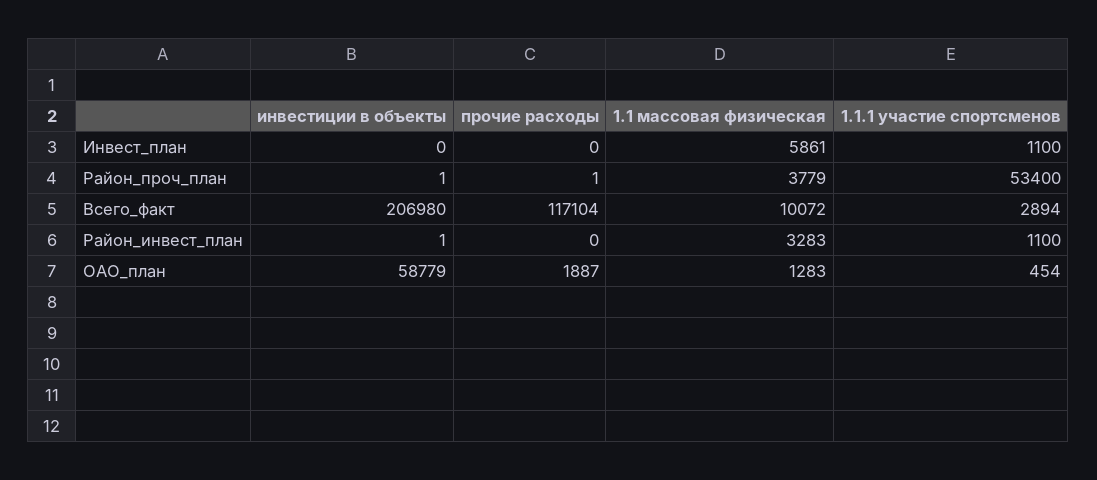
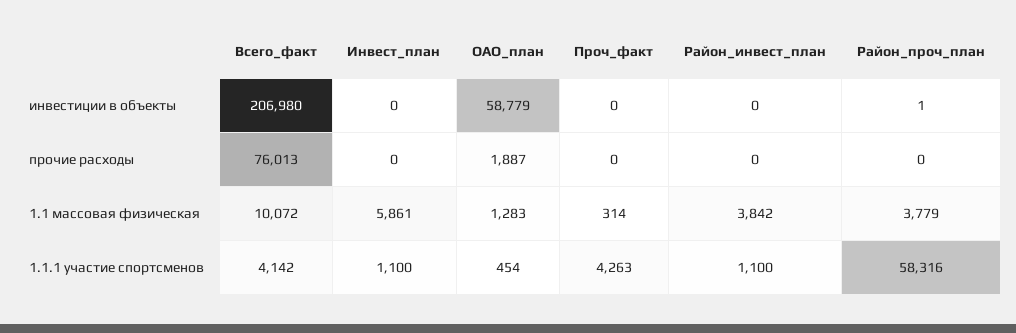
прочие расходы, Район_проч_план: 1 -> 0
1.1.1 участие спортсменов, Район_проч_план: 53400 -> 58316
прочие расходы, Всего_факт: 117104 -> 76013
1.1.1 участие спортсменов, Всего_факт: 2894 -> 4142
инвестиции в объекты, Район_инвест_план: 1 -> 0
1.1 массовая физическая, Район_инвест_план: 3283 -> 3842
инвестиции в объекты, Проч_факт: none -> 0
прочие расходы, Проч_факт: none -> 0
1.1 массовая физическая, Проч_факт: none -> 314
1.1.1 участие спортсменов, Проч_факт: none -> 4263

